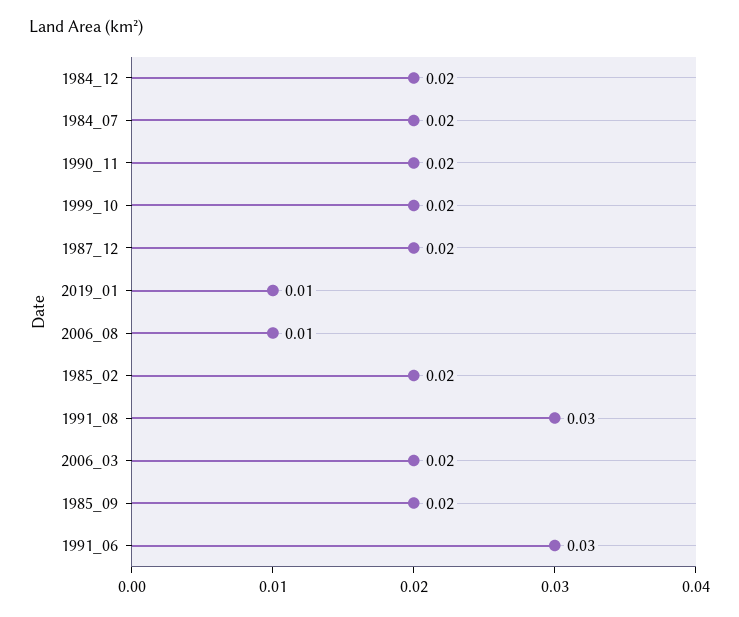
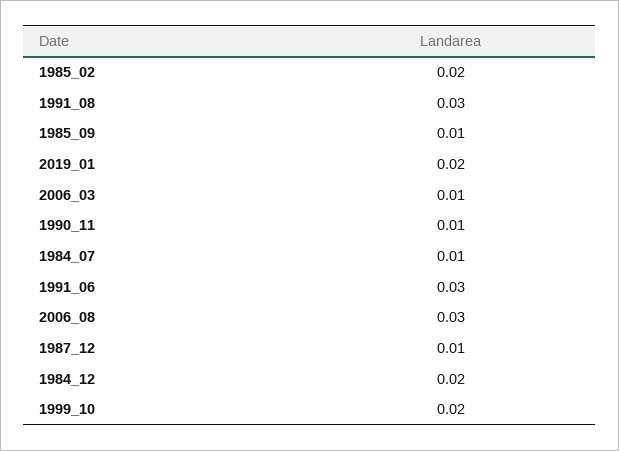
1984_07: 0.02 -> 0.01
1990_11: 0.02 -> 0.01
1987_12: 0.02 -> 0.01
2019_01: 0.01 -> 0.02
2006_08: 0.01 -> 0.03
2006_03: 0.02 -> 0.01
1985_09: 0.02 -> 0.01

